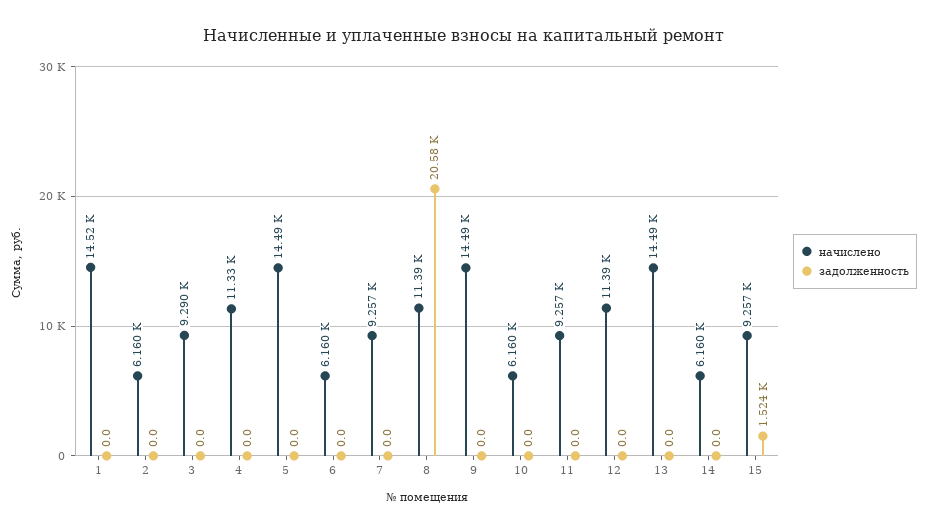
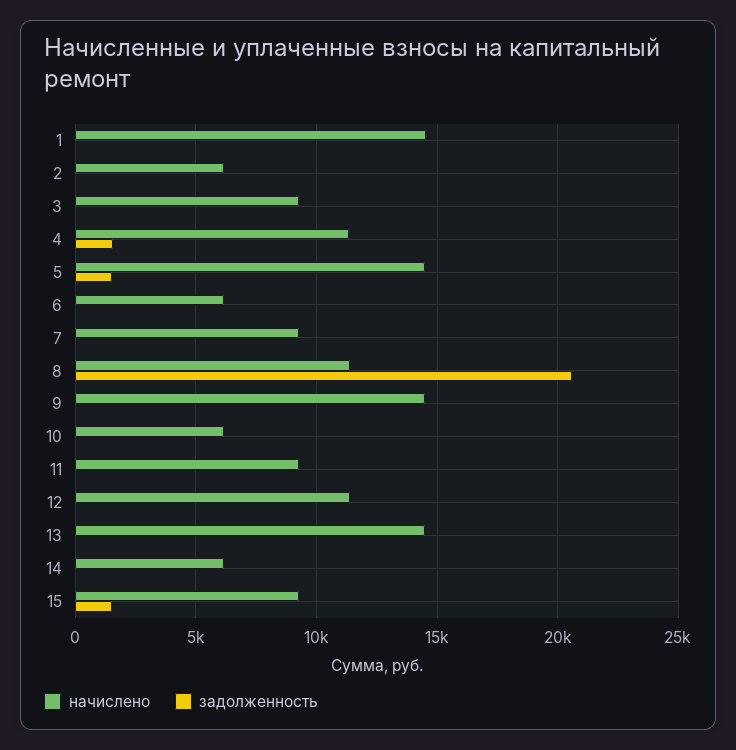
задолженность, 4: 0 -> 1500
задолженность, 5: 0 -> 1500

